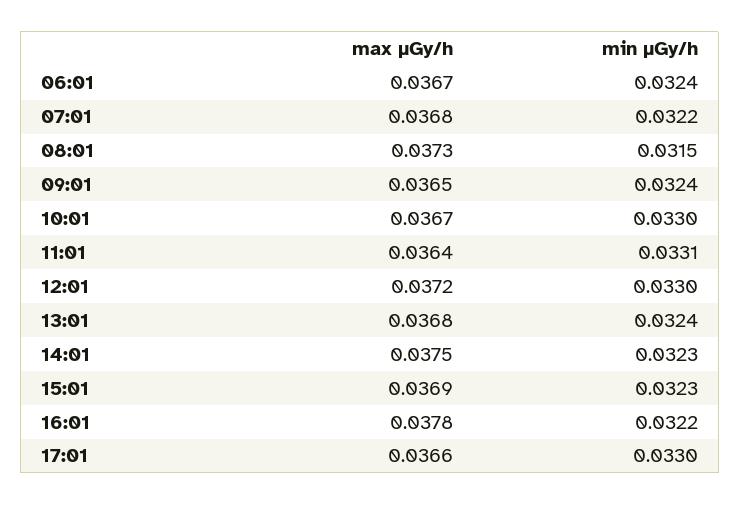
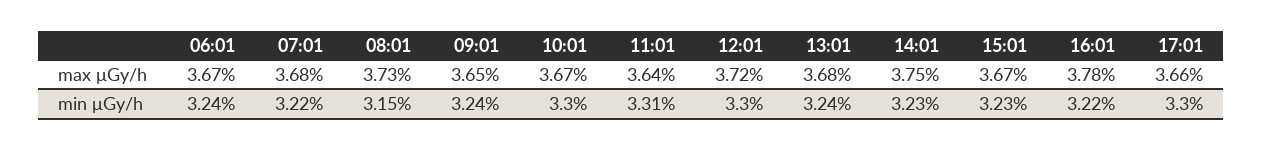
max μGy/h, 15:01: 0.0369 -> 0.0367

